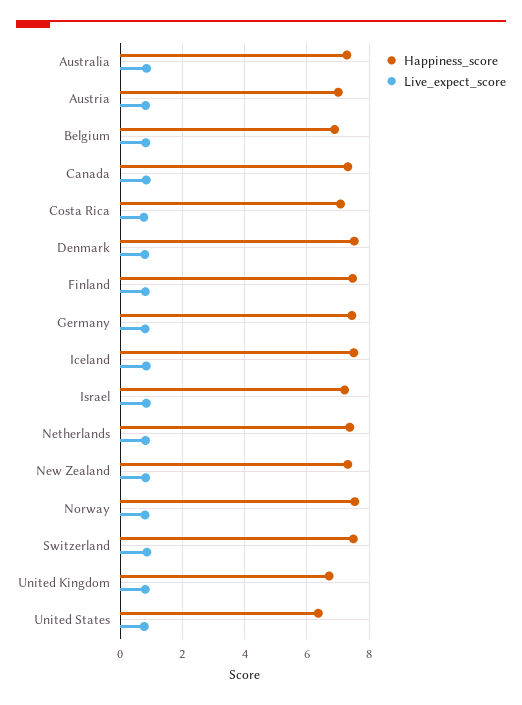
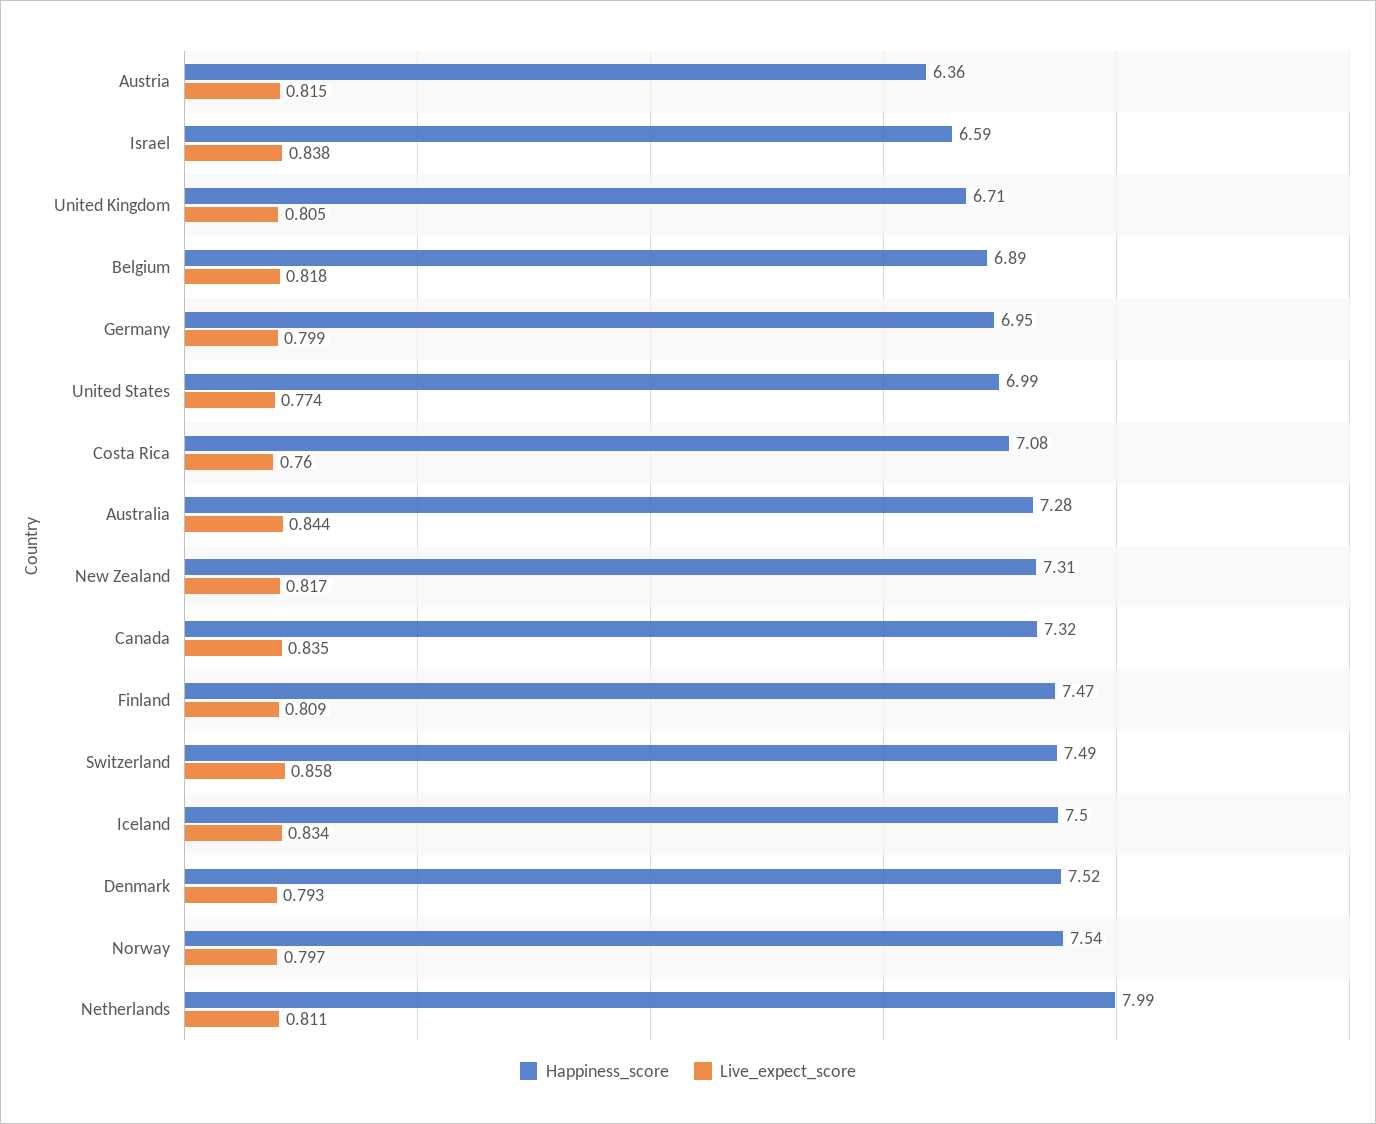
Happiness_score, Austria: 7 -> 6.36
Happiness_score, Germany: 7.4 -> 6.95
Happiness_score, Israel: 7.2 -> 6.59
Happiness_score, Netherlands: 7.4 -> 7.99
Happiness_score, United States: 6.4 -> 6.99

